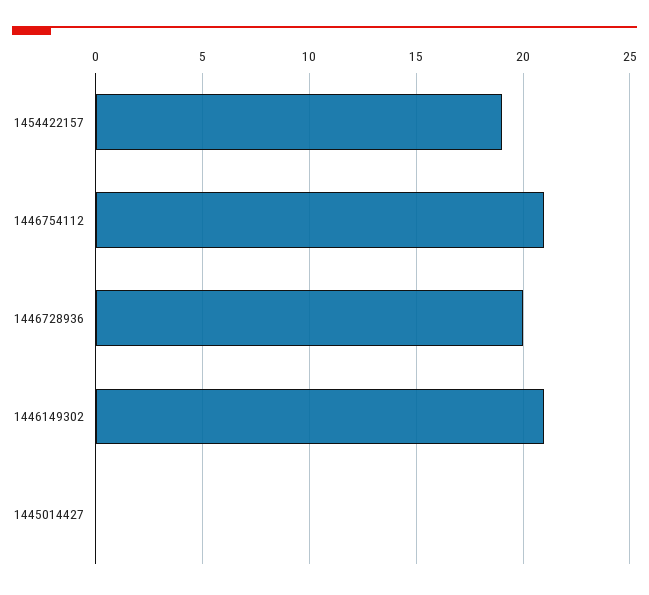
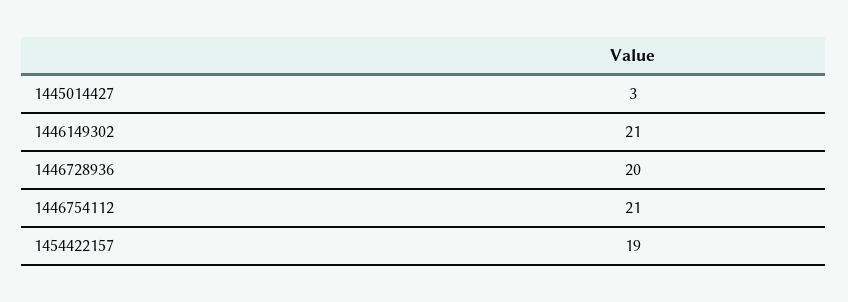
1445014427: 0 -> 3

